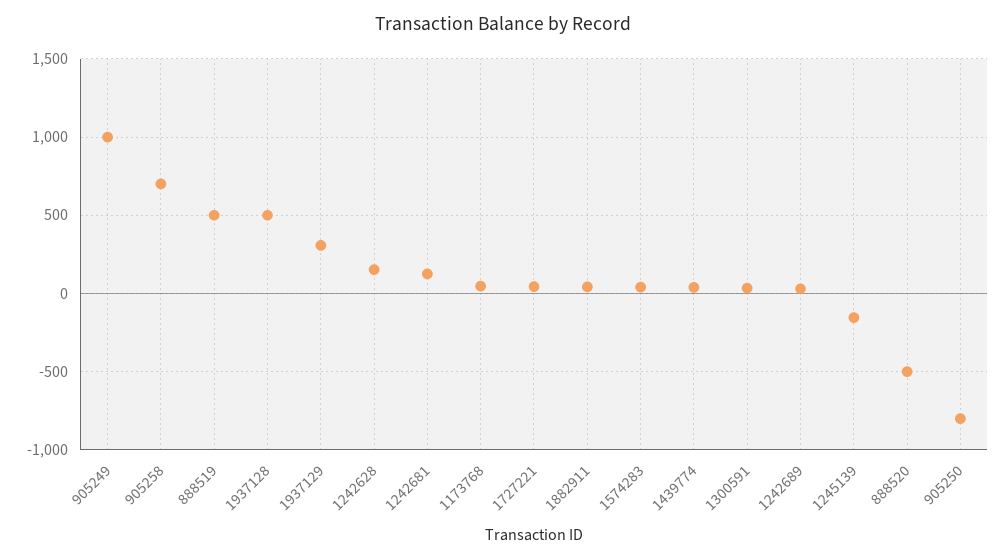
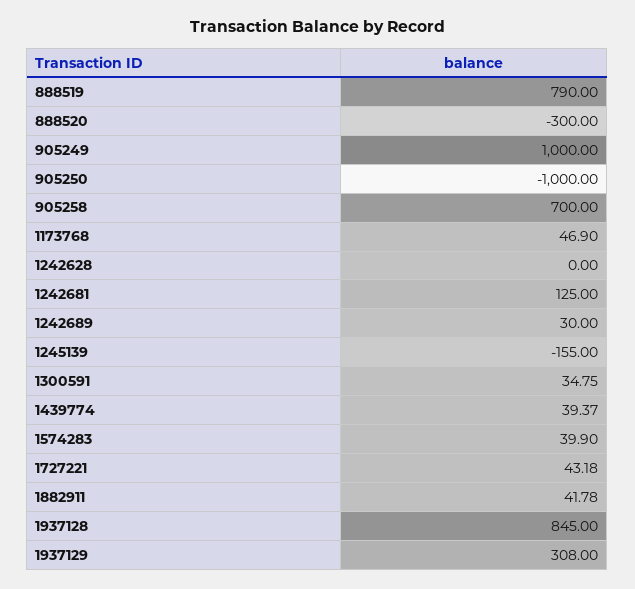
888519: 500 -> 790
1937128: 500 -> 845
1242628: 150 -> 0
888520: -500 -> -300
905250: -800 -> -1000

